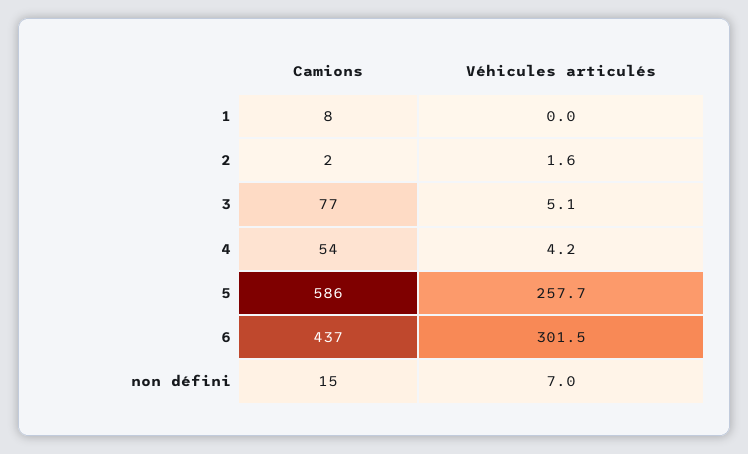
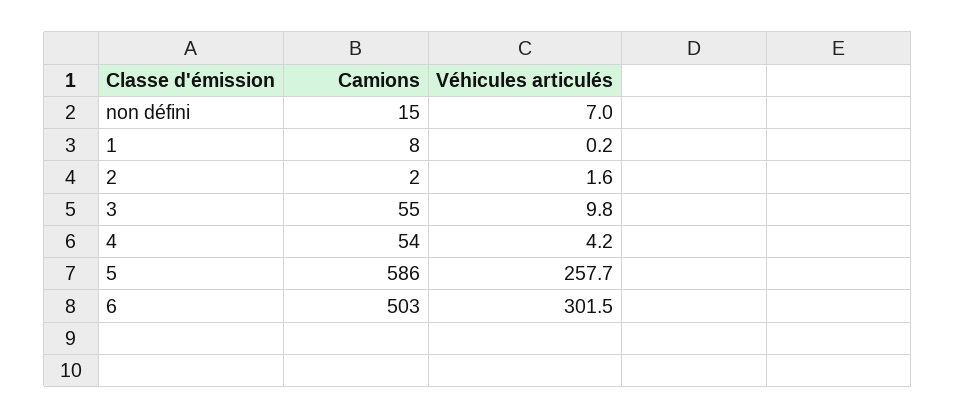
Véhicules articulés, 1: 0 -> 0.2
Camions, 3: 77 -> 55
Véhicules articulés, 3: 5.1 -> 9.8
Camions, 6: 437 -> 503

